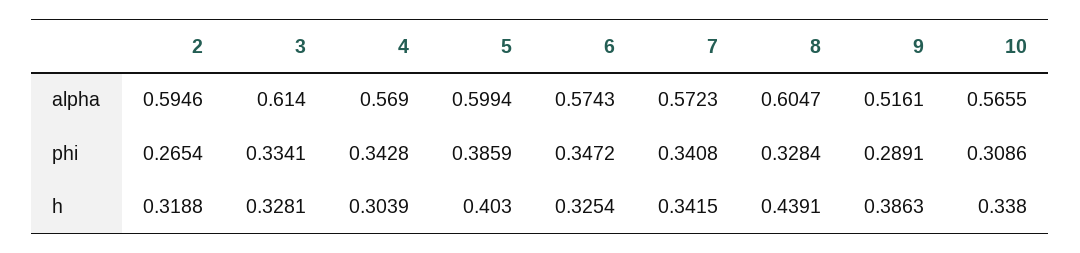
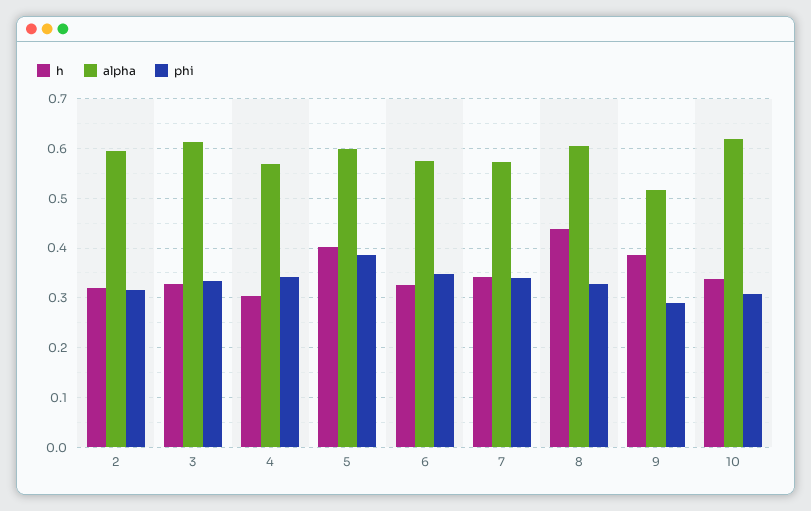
alpha, 10: 0.5655 -> 0.62
phi, 2: 0.2654 -> 0.32

